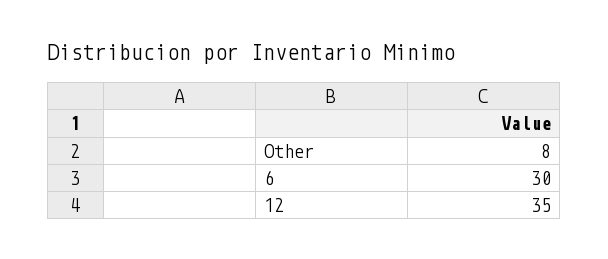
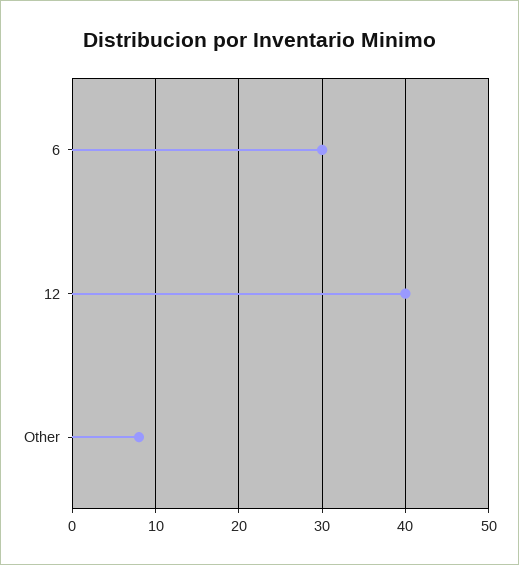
12: 35 -> 40

